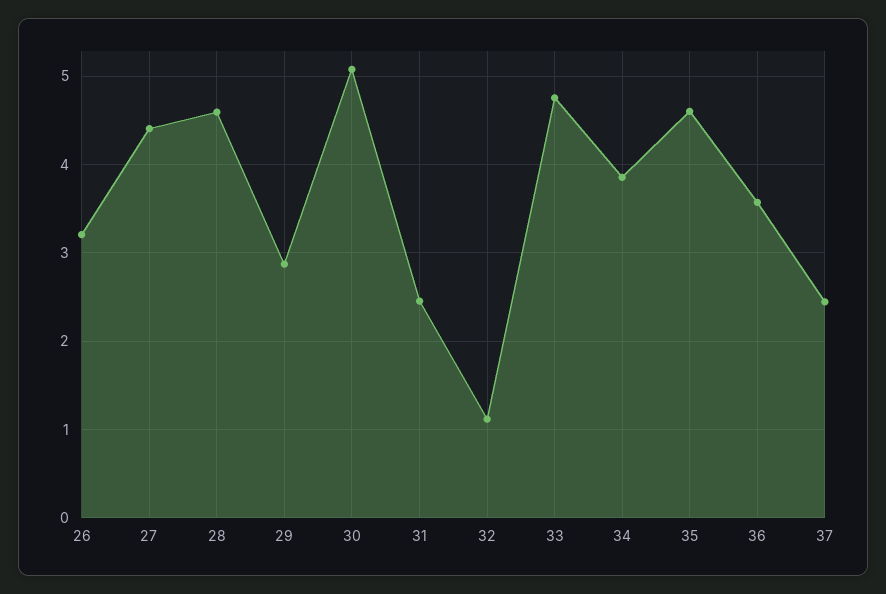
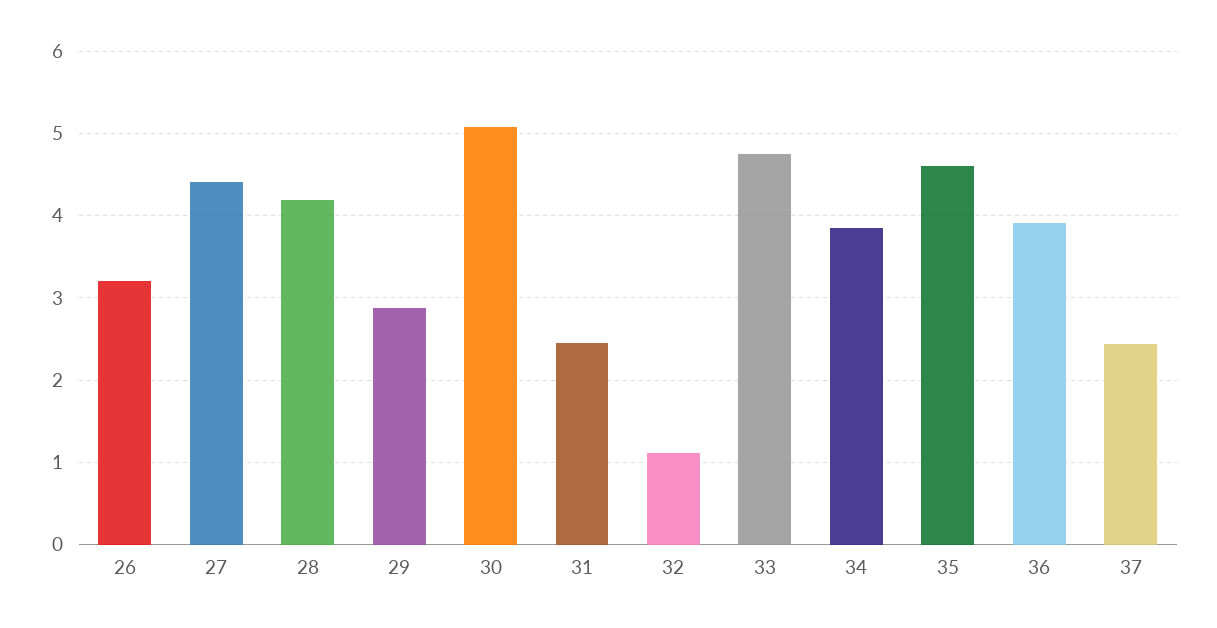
28: 4.6 -> 4.2
36: 3.6 -> 3.9

